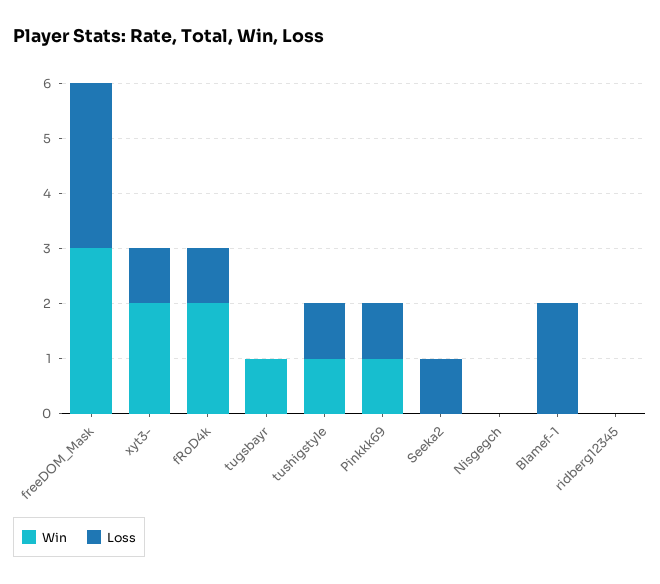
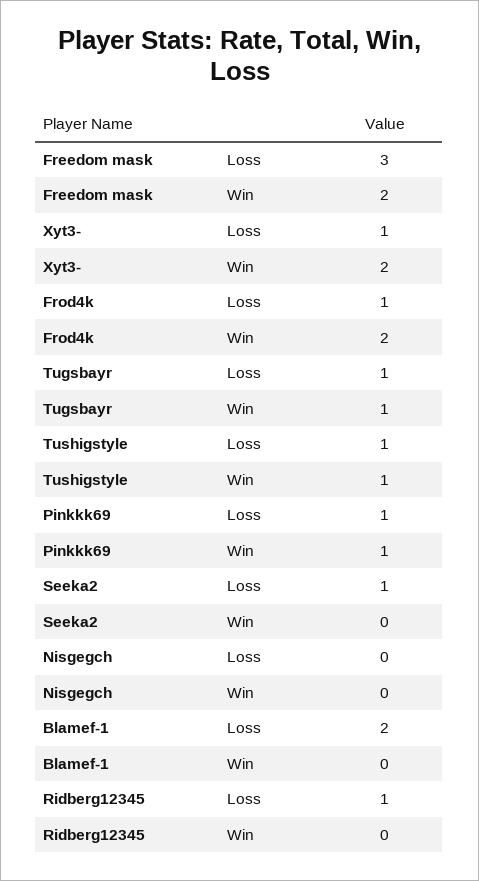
Win, freeDOM_Mask: 3 -> 2
Loss, tugsbayr: 0 -> 1
Loss, ridberg12345: 0 -> 1

